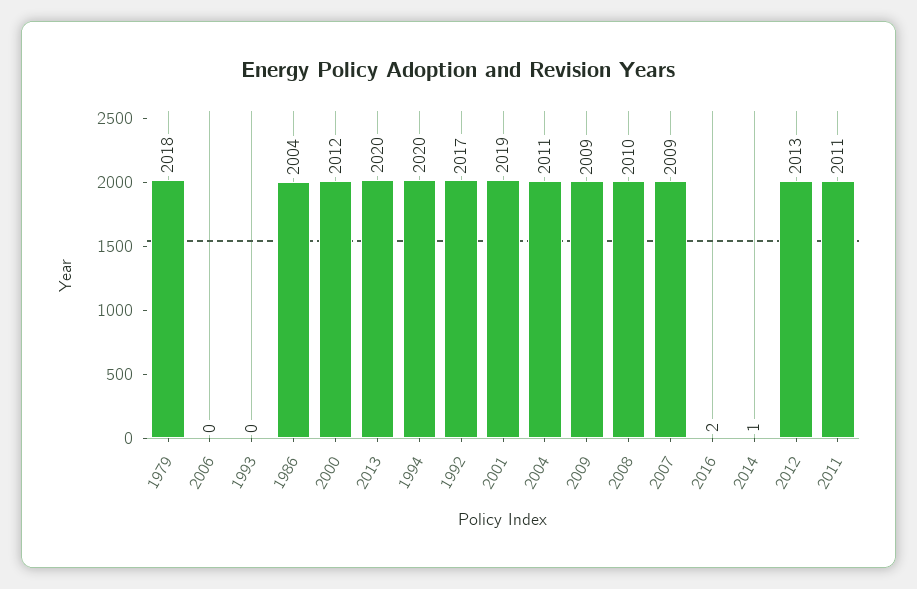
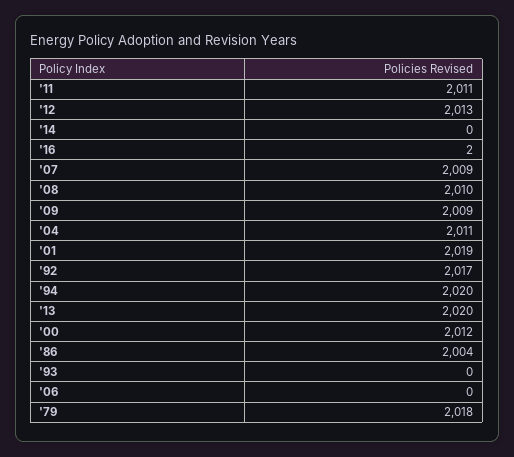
2014: 1 -> 0

